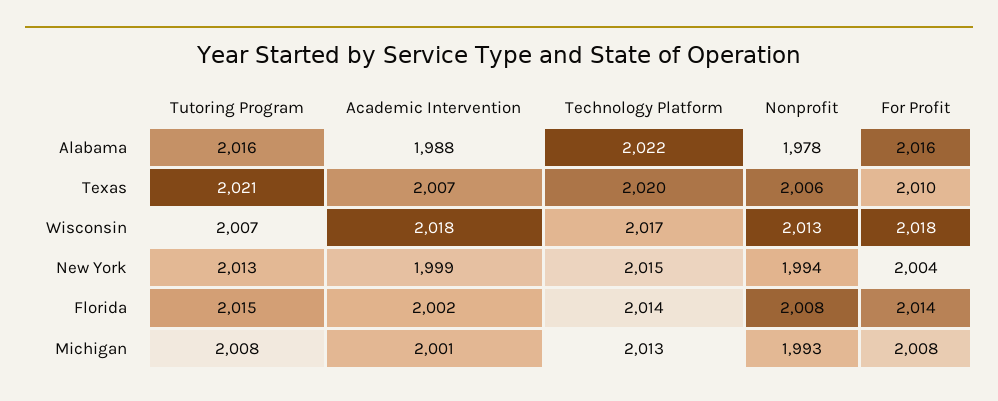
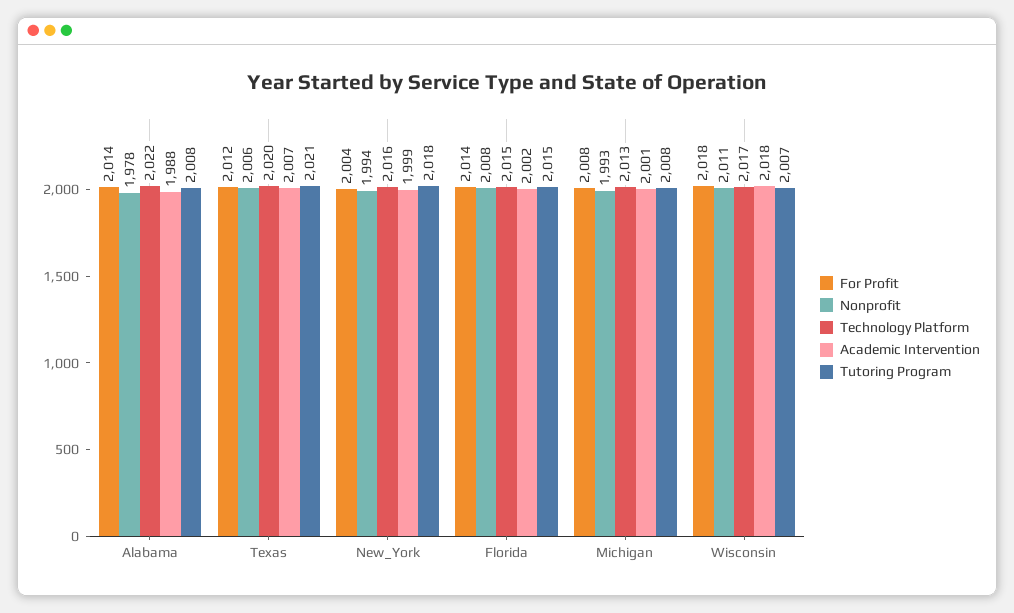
Tutoring Program, Alabama: 2016 -> 2008
For Profit, Alabama: 2016 -> 2014
For Profit, Texas: 2010 -> 2012
Nonprofit, Wisconsin: 2013 -> 2011
Tutoring Program, New York: 2013 -> 2018
Technology Platform, New York: 2015 -> 2016
Technology Platform, Florida: 2014 -> 2015

